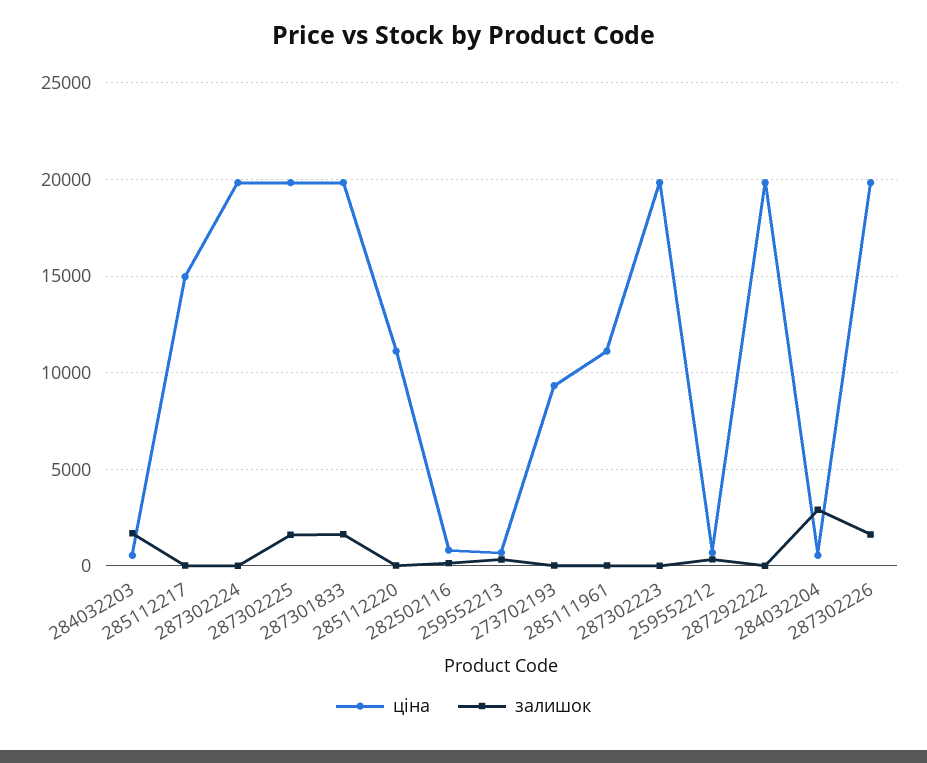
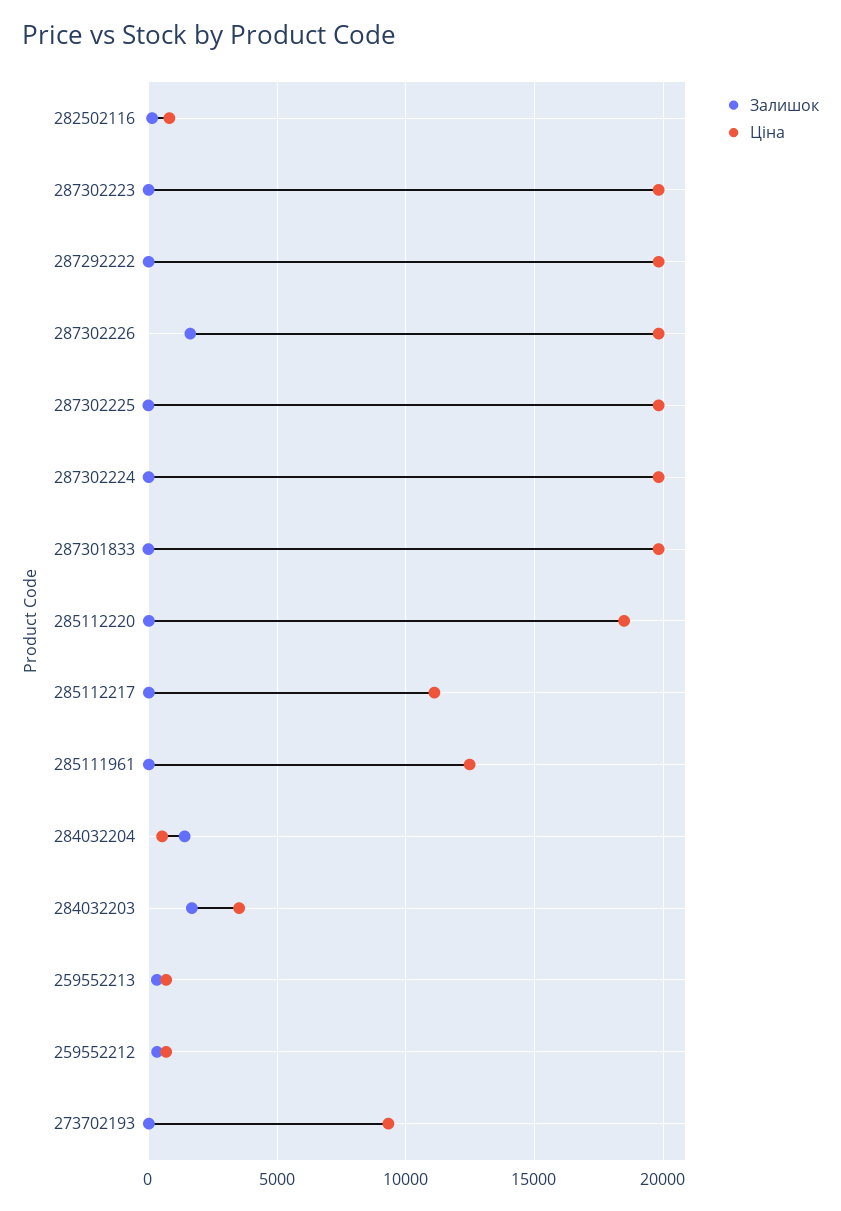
ціна, 284032203: 500 -> 3500
ціна, 285112217: 15000 -> 11000
залишок, 287302225: 1500 -> 0
залишок, 287301833: 1500 -> 0
ціна, 285112220: 11000 -> 18500
ціна, 285111961: 11000 -> 12500
залишок, 284032204: 3000 -> 1500

